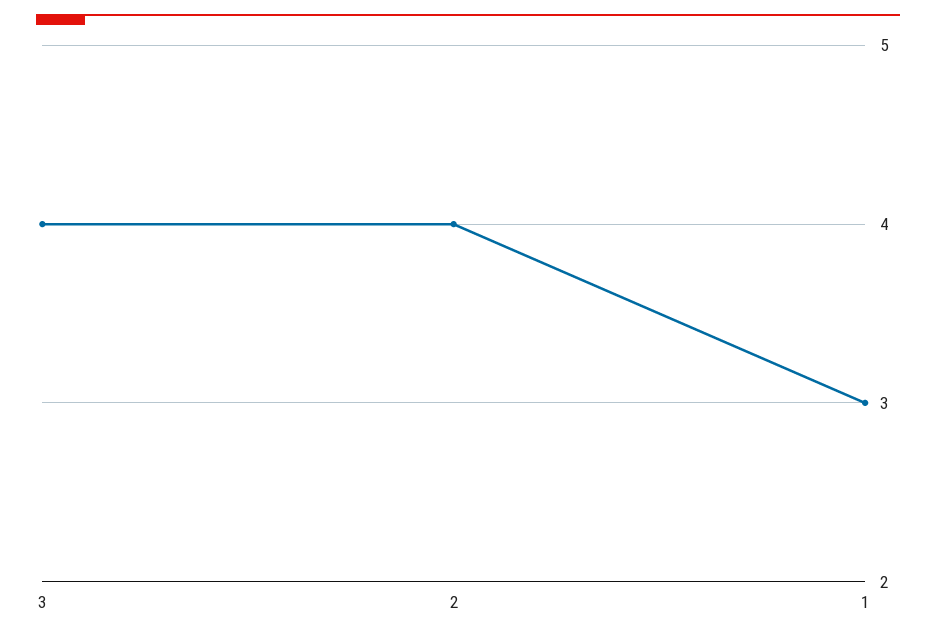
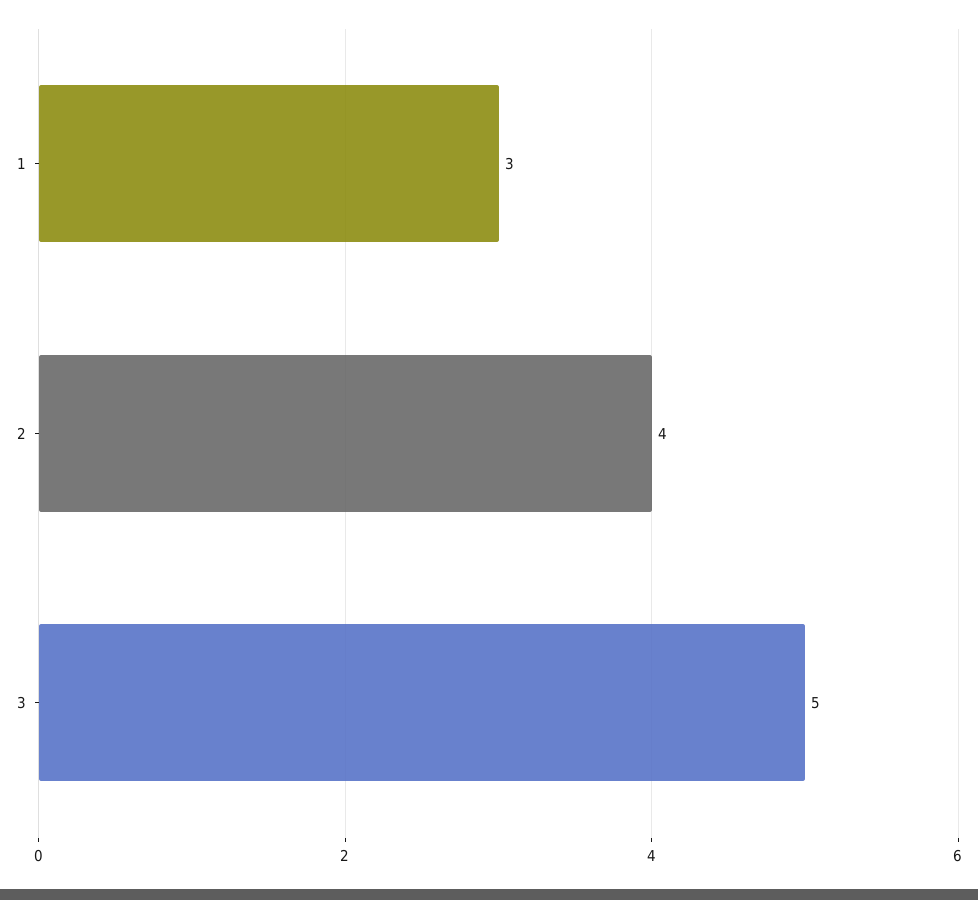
3: 4 -> 5

